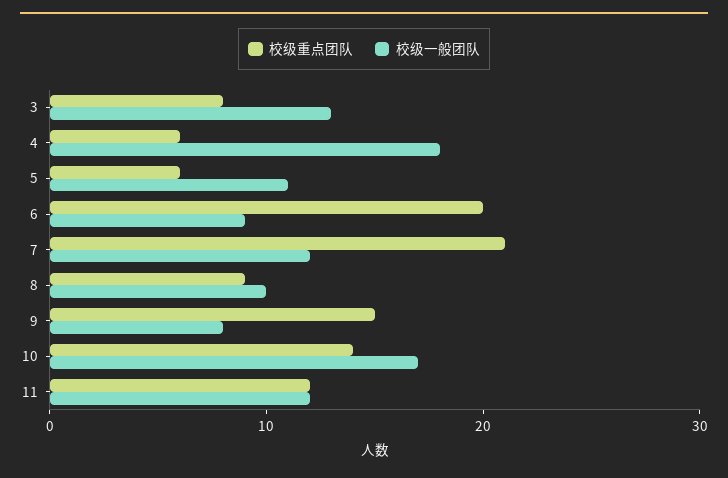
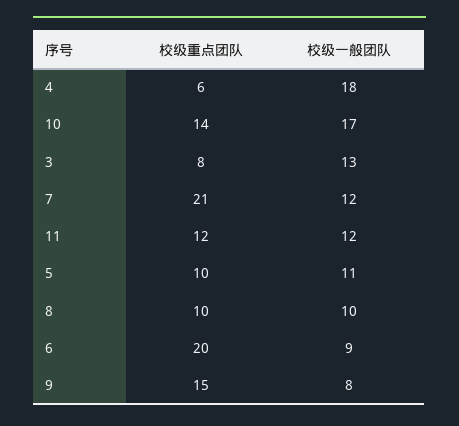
校级重点团队, 5: 6 -> 10
校级重点团队, 8: 9 -> 10

